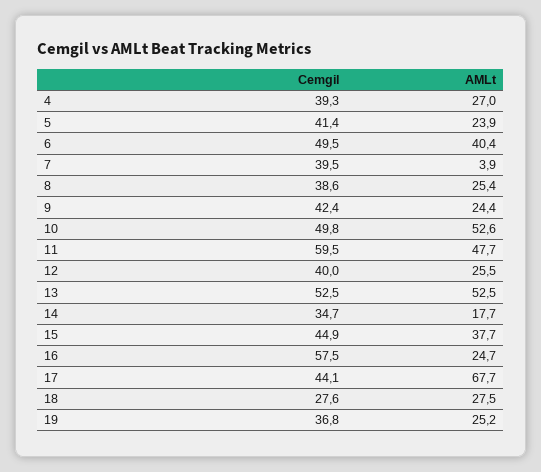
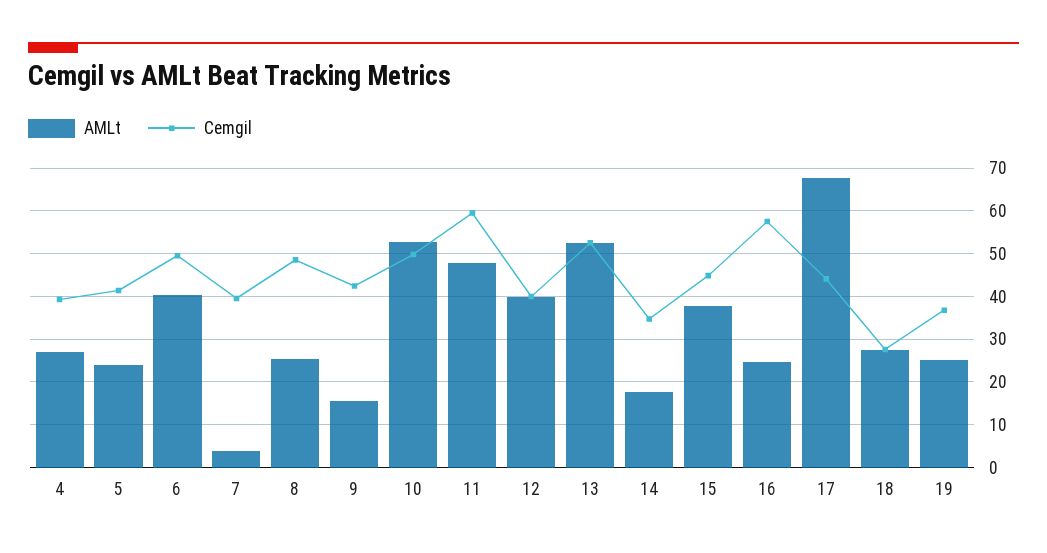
Cemgil, 8: 38.6 -> 48
AMLt, 9: 24.4 -> 16
AMLt, 12: 25.5 -> 40

